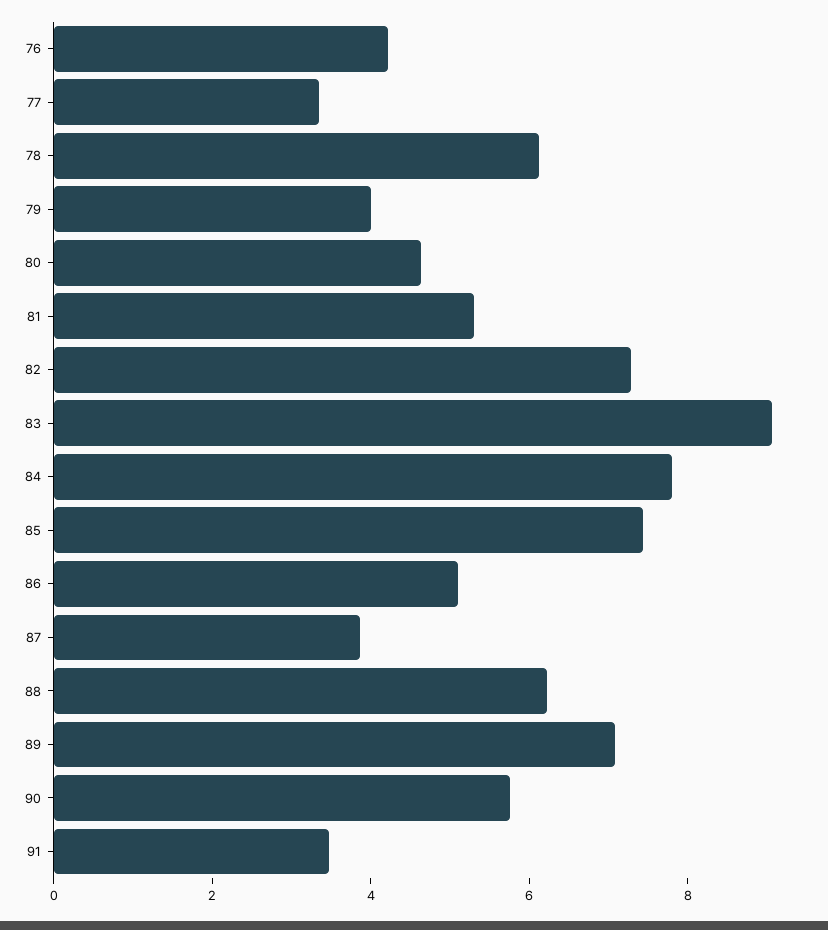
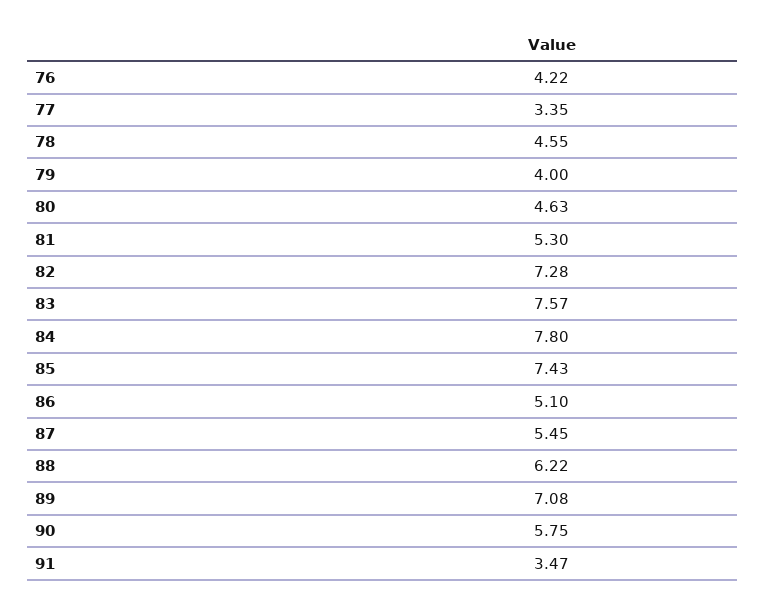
78: 6 -> 4.55
83: 9 -> 7.57
87: 4 -> 5.45

